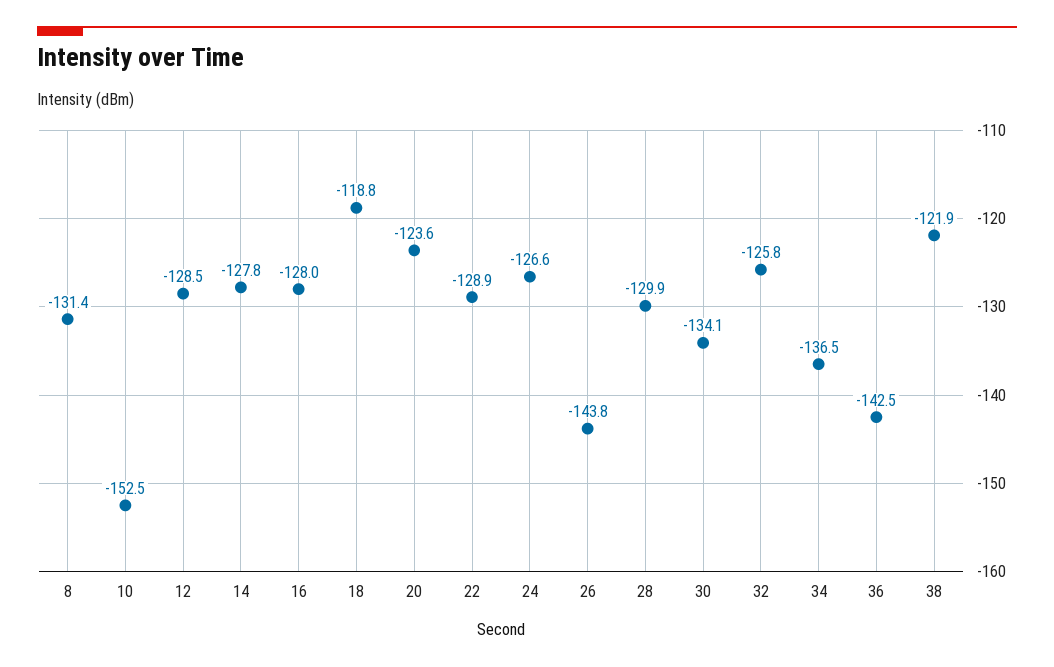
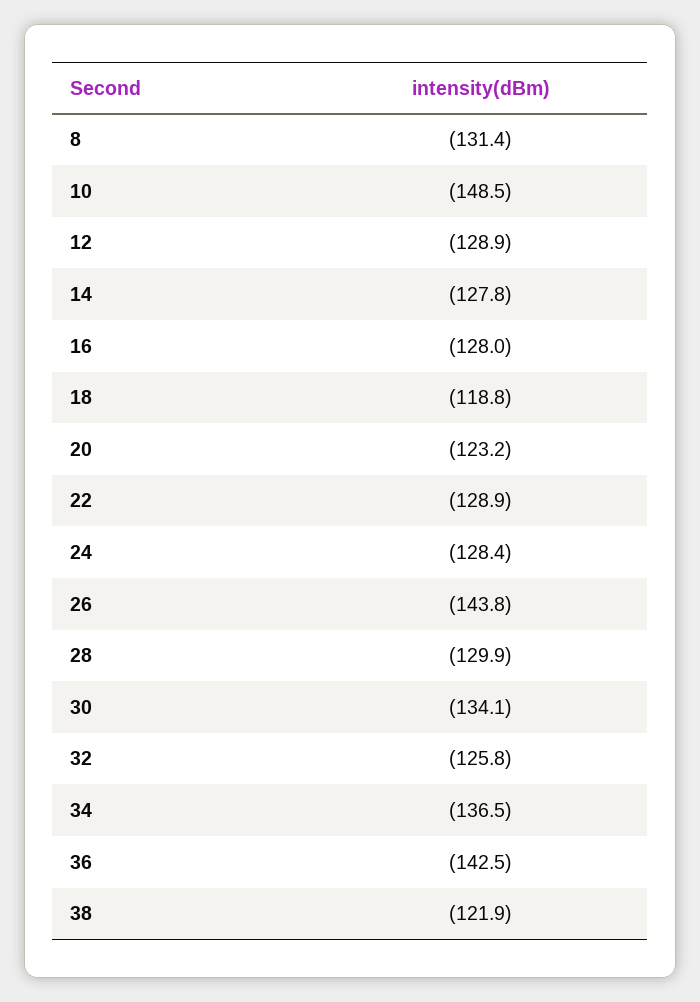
10: -152.5 -> -148.5
12: -128.5 -> -128.9
20: -123.6 -> -123.2
24: -126.6 -> -128.4

